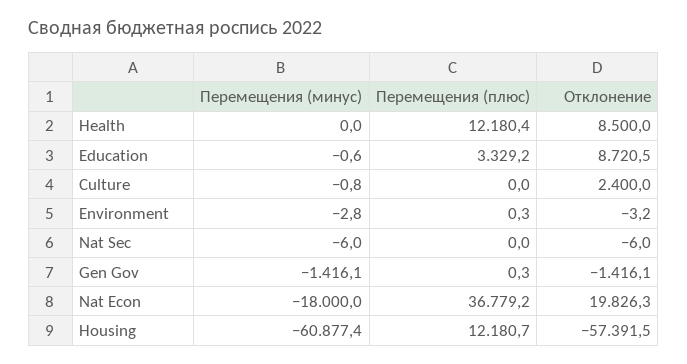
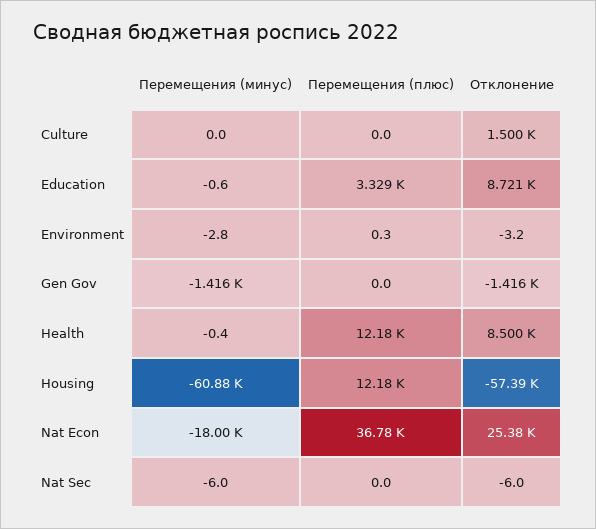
Перемещения (минус), Health: 0 -> -0.4
Перемещения (минус), Culture: -0.8 -> 0
Отклонение, Culture: 2400 -> 1500
Перемещения (плюс), Gen Gov: 0.3 -> 0
Отклонение, Nat Econ: 19826.3 -> 25380

